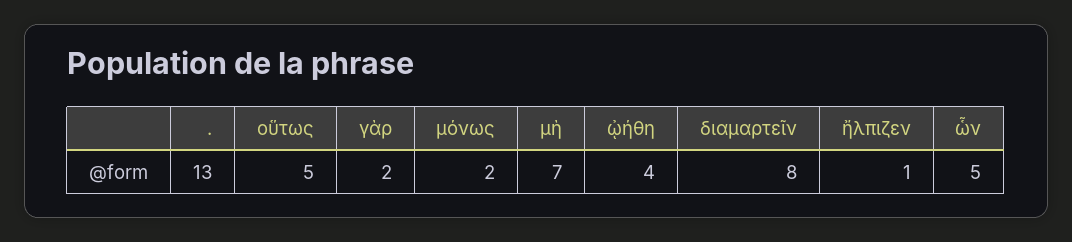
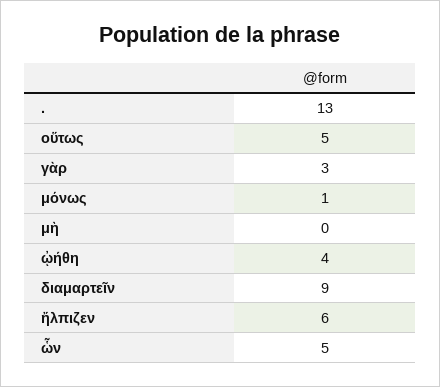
γὰρ: 2 -> 3
μόνως: 2 -> 1
μὴ: 7 -> 0
διαμαρτεῖν: 8 -> 9
ἤλπιζεν: 1 -> 6

